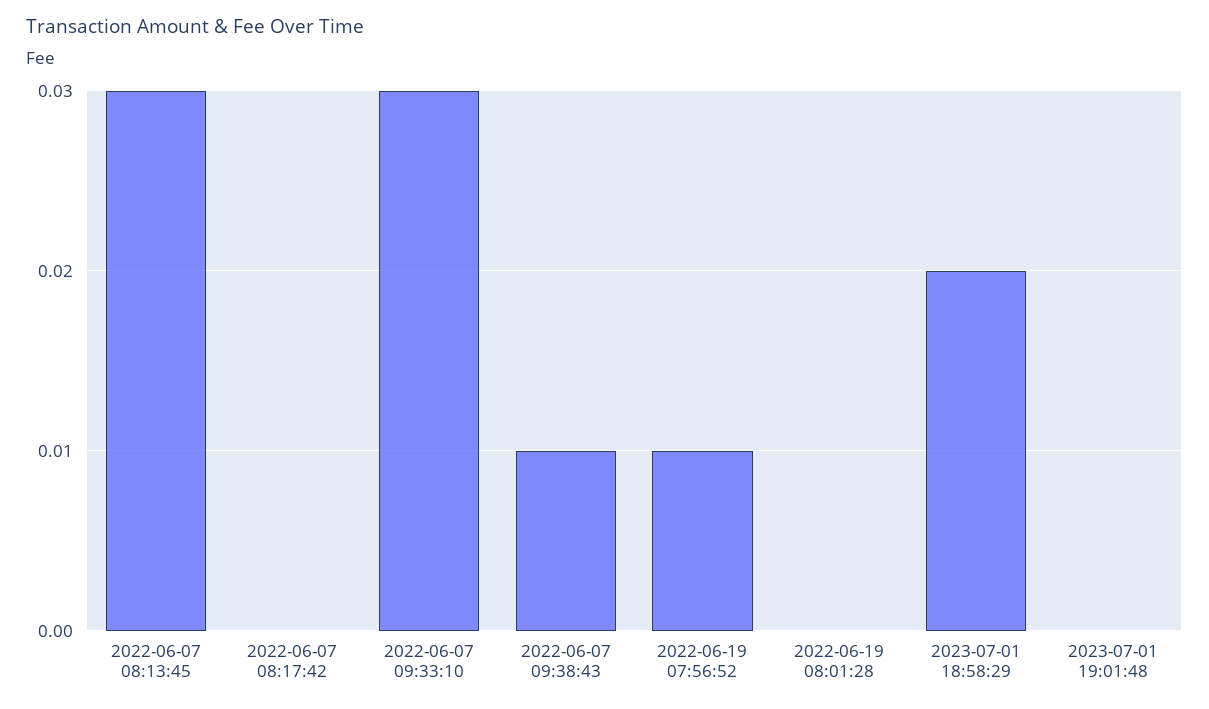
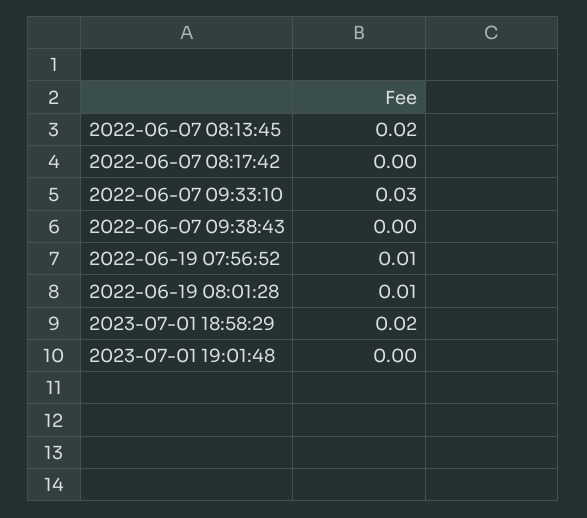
2022-06-07 08:13:45: 0.03 -> 0.02
2022-06-07 09:38:43: 0.01 -> 0
2022-06-19 08:01:28: 0 -> 0.01

